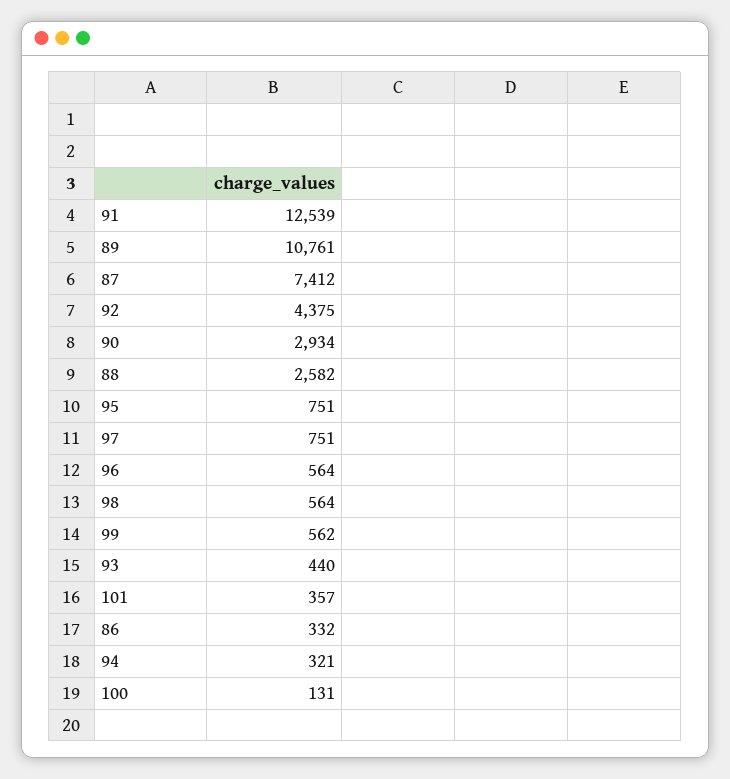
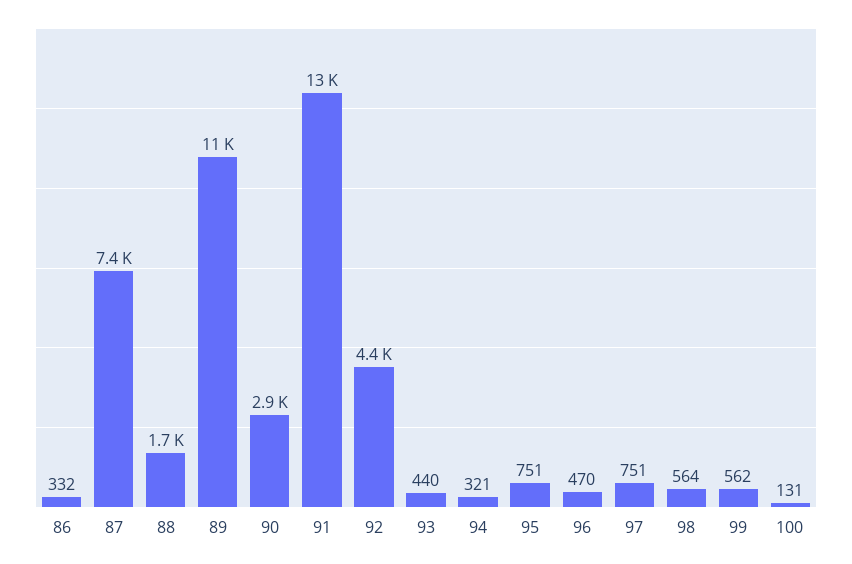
88: 2582 -> 1700
96: 564 -> 470
101: 357 -> none

